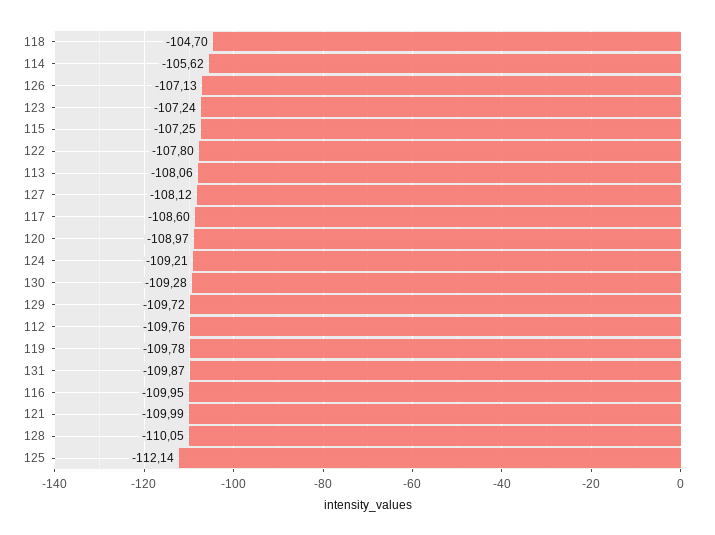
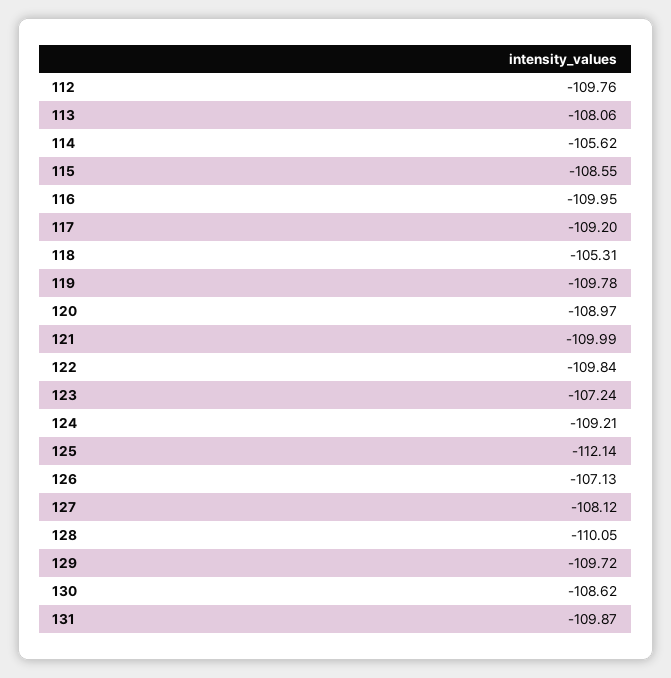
118: -104.7 -> -105.31
115: -107.25 -> -108.55
122: -107.8 -> -109.84
117: -108.6 -> -109.2
130: -109.28 -> -108.62

